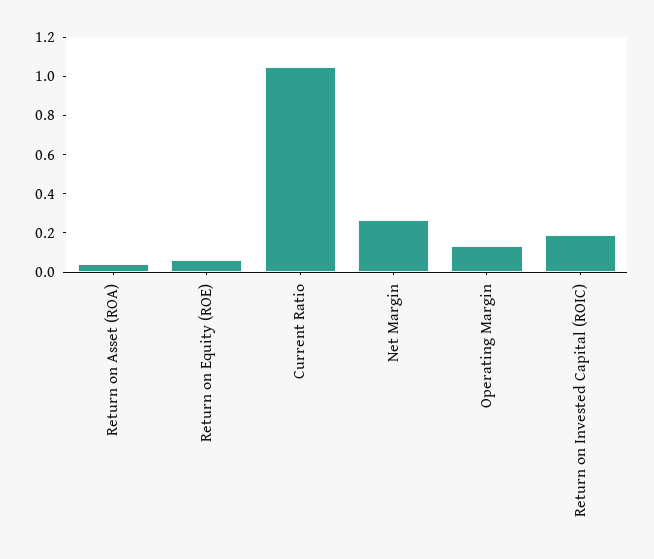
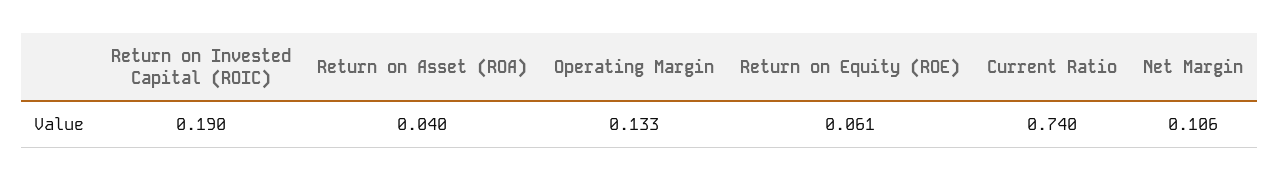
Current Ratio: 1.05 -> 0.74
Net Margin: 0.25 -> 0.106

